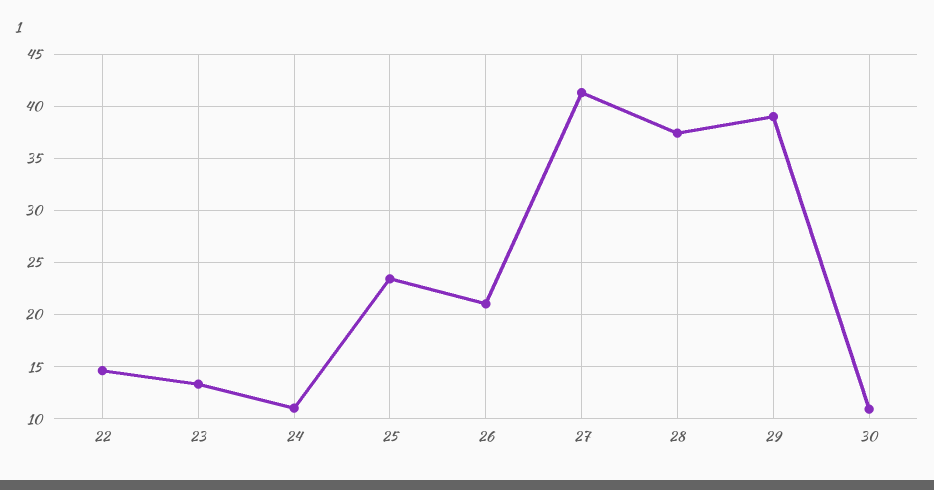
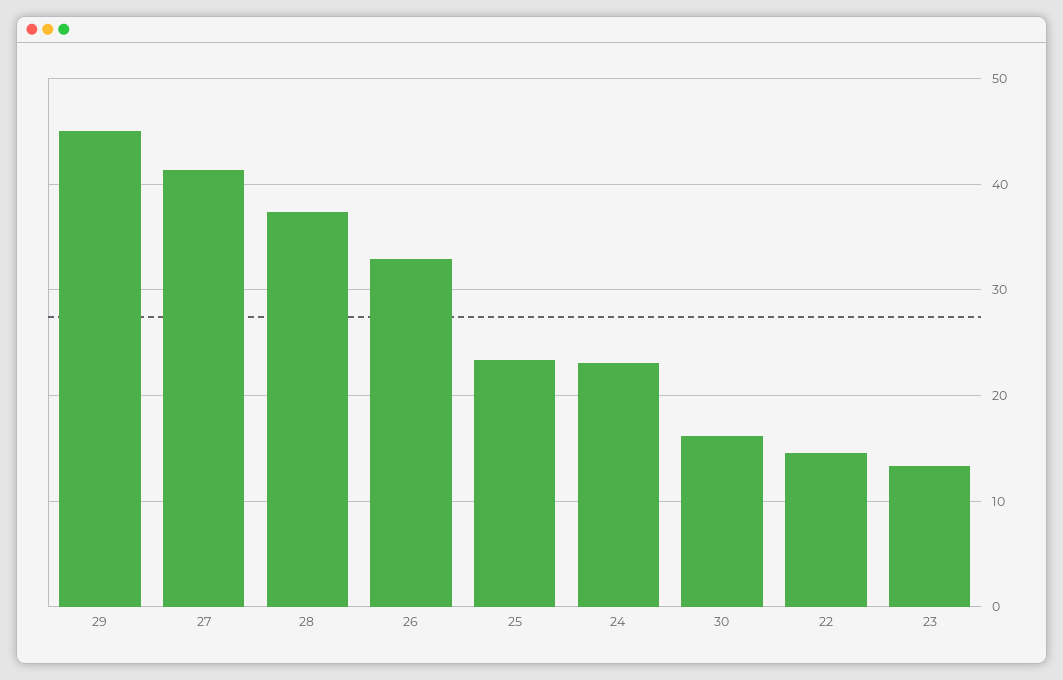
24: 11 -> 23
26: 21 -> 33
29: 39 -> 45
30: 11 -> 16

